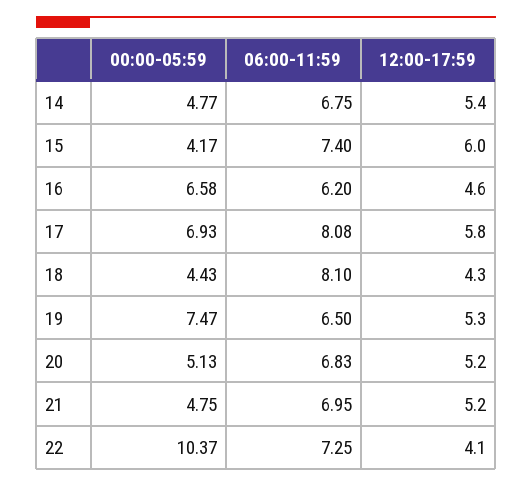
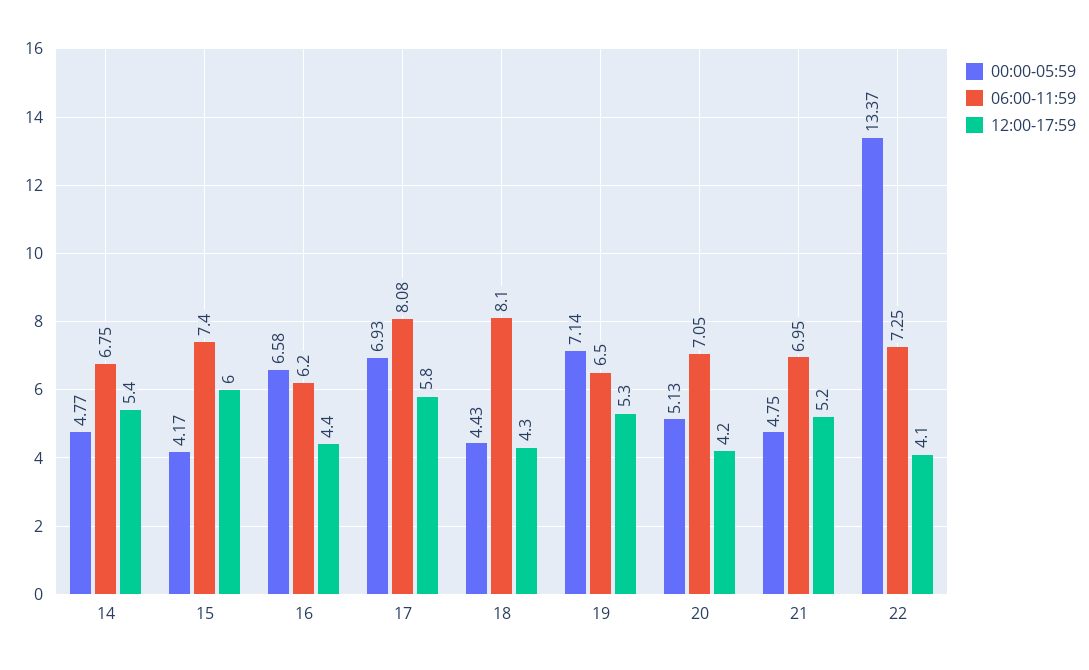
12:00-17:59, 16: 4.6 -> 4.4
00:00-05:59, 19: 7.47 -> 7.14
06:00-11:59, 20: 6.83 -> 7.05
12:00-17:59, 20: 5.2 -> 4.2
00:00-05:59, 22: 10.37 -> 13.37

